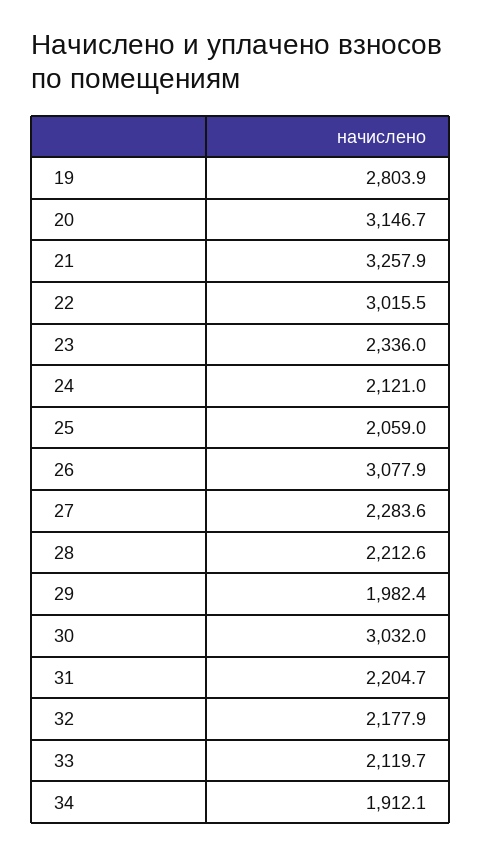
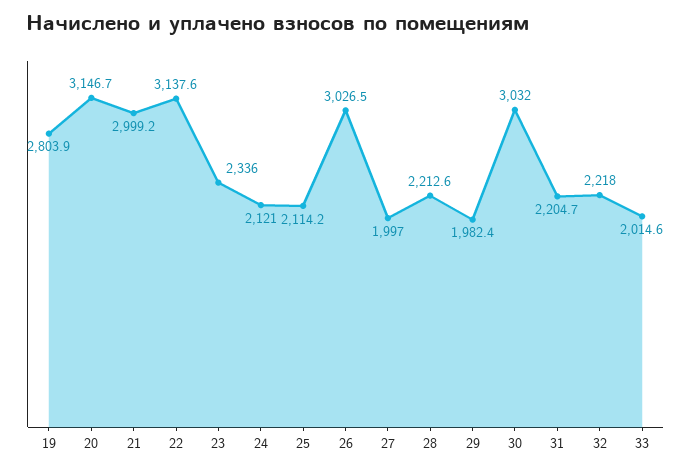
21: 3257.9 -> 2999.2
22: 3015.5 -> 3137.6
25: 2059 -> 2114.2
26: 3077.9 -> 3026.5
27: 2283.6 -> 1997
32: 2177.9 -> 2218
33: 2119.7 -> 2014.6
34: 1912.1 -> none

